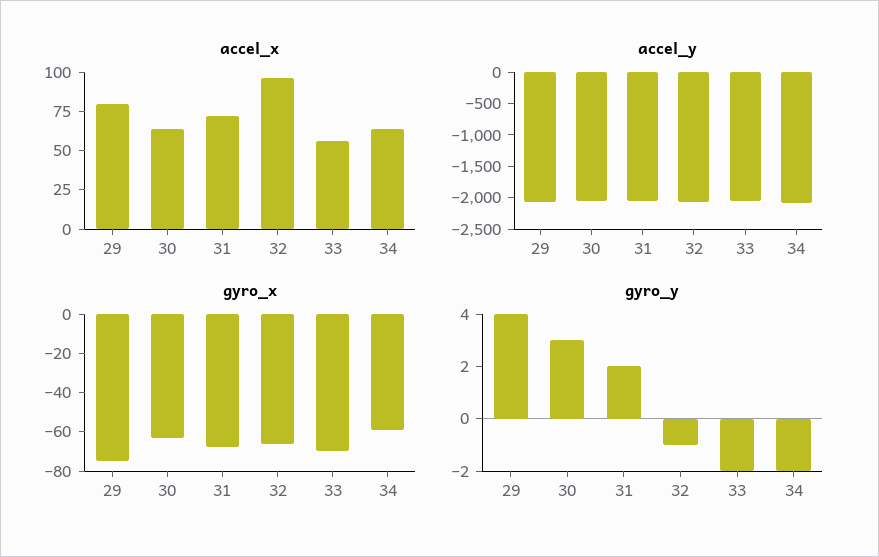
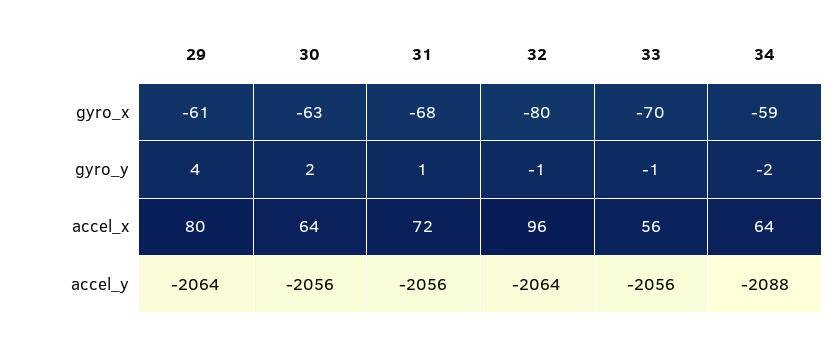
gyro_x, 29: -75 -> -61
gyro_x, 32: -65 -> -80
gyro_y, 30: 3 -> 2
gyro_y, 31: 2 -> 1
gyro_y, 33: -2 -> -1

